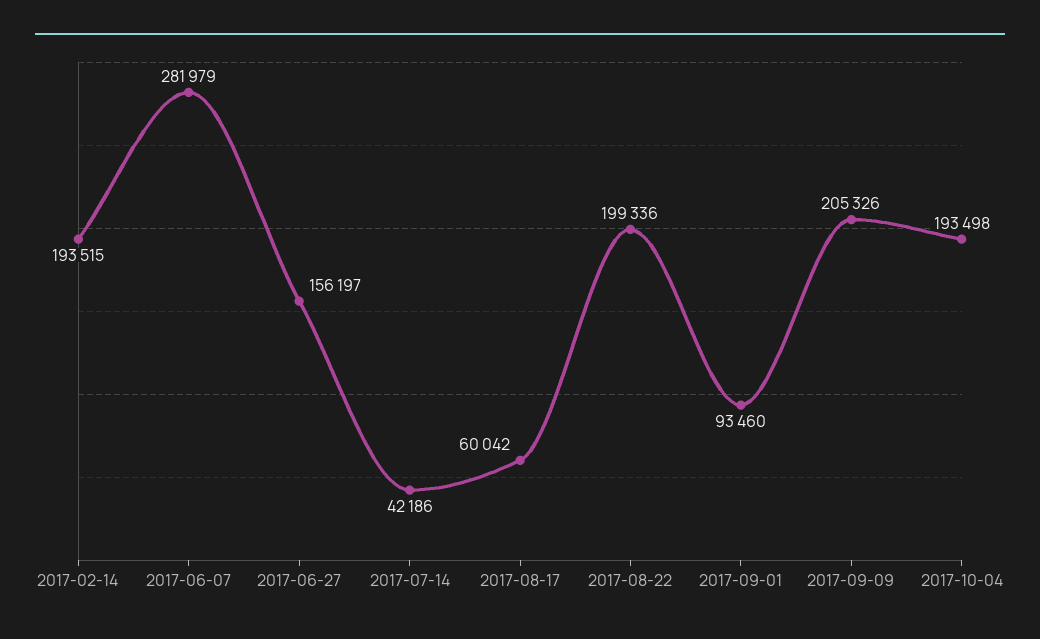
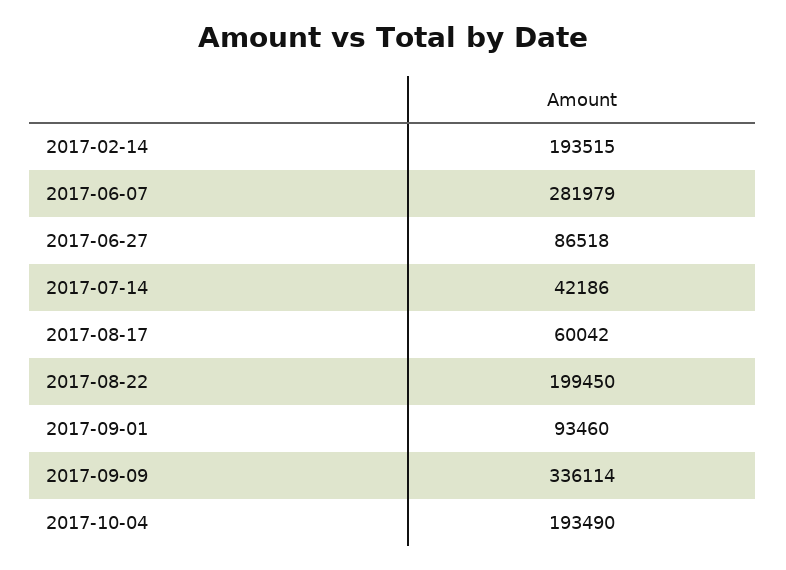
2017-06-27: 156197 -> 86518
2017-08-22: 199336 -> 199450
2017-09-09: 205326 -> 336114
2017-10-04: 193498 -> 193490

